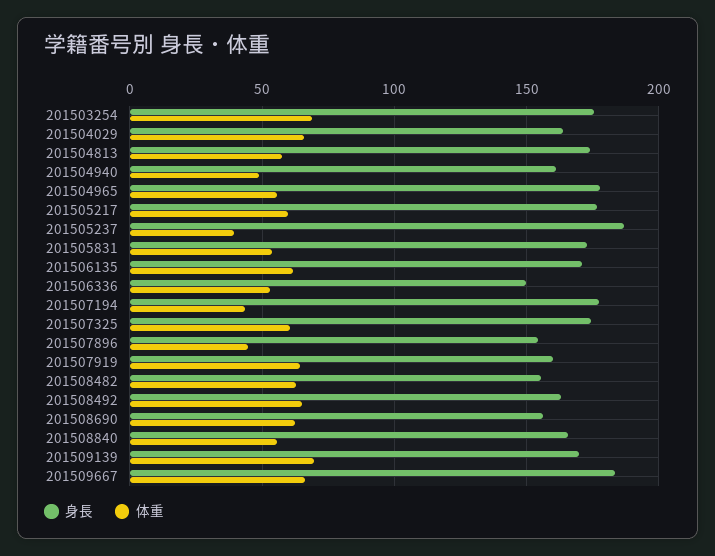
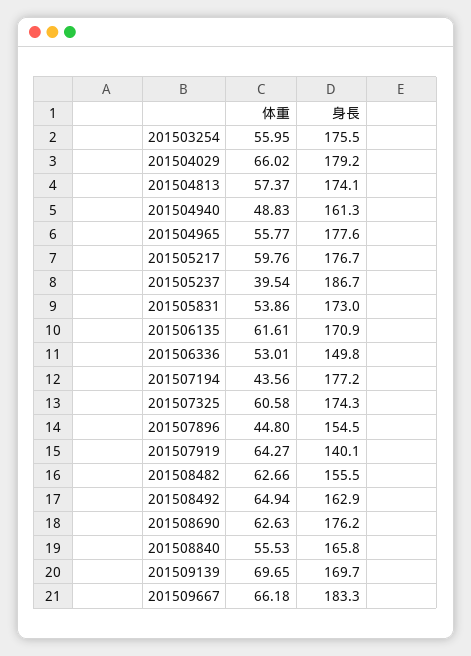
体重, 201503254: 70 -> 55.95
身長, 201504029: 165 -> 179.2
身長, 201507919: 160 -> 140.1
身長, 201508690: 155 -> 176.2

